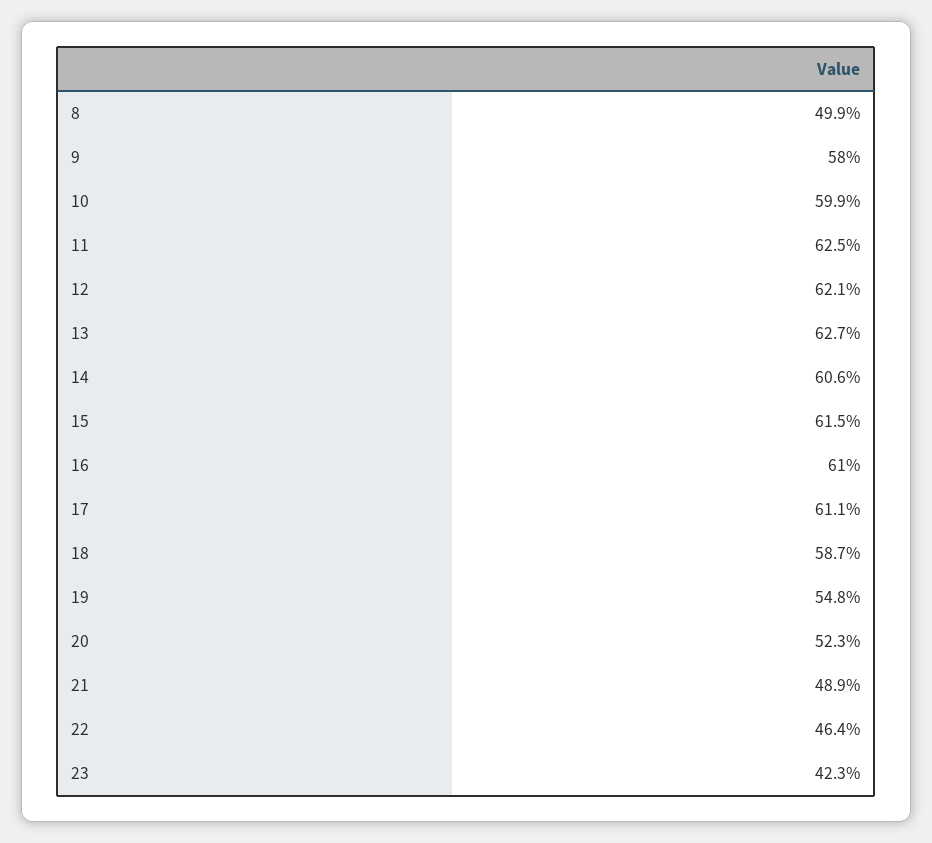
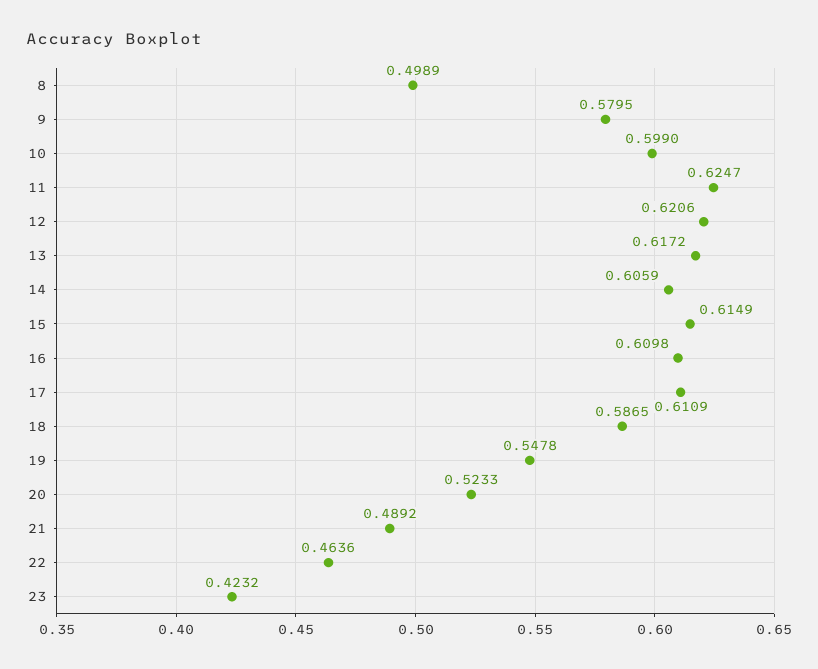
13: 0.627 -> 0.6172

